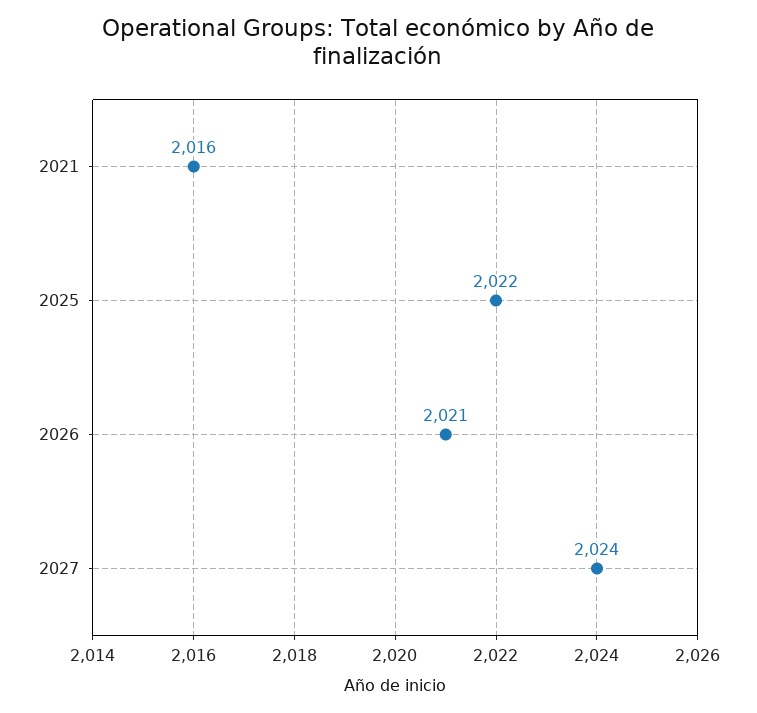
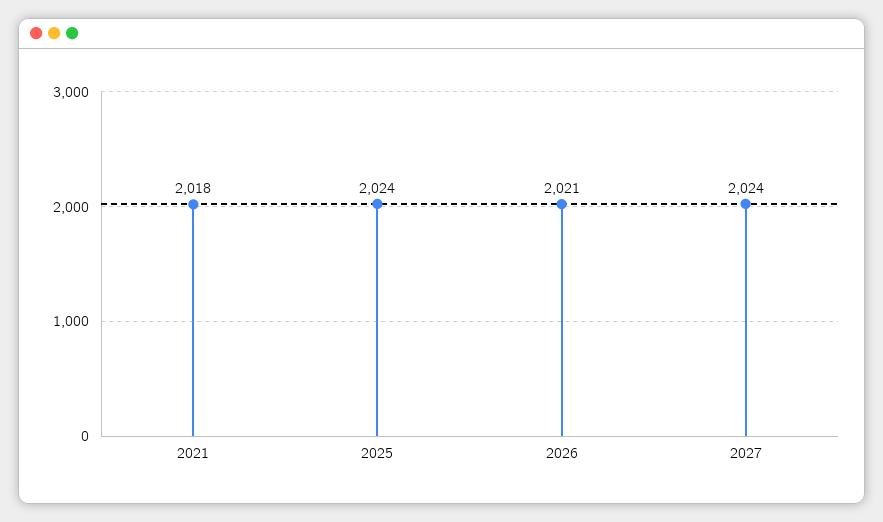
2021: 2016 -> 2018
2025: 2022 -> 2024

